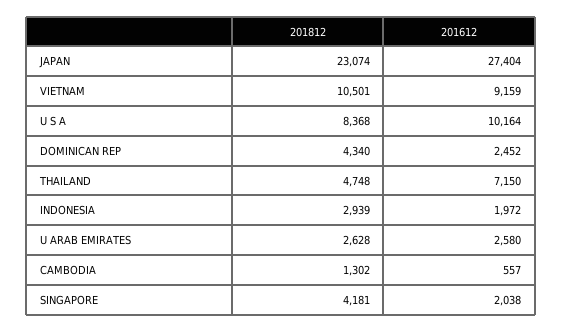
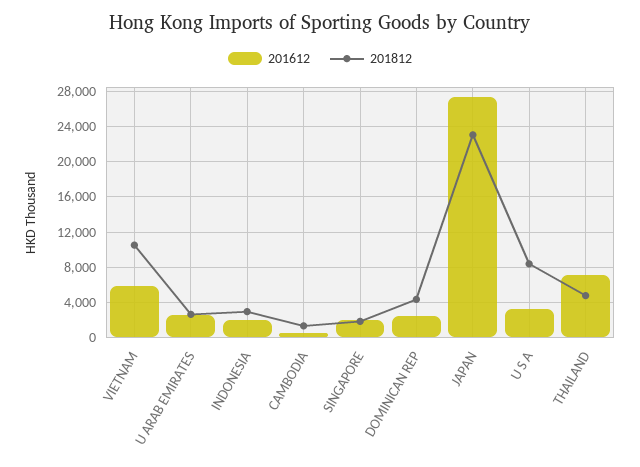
201612, VIETNAM: 9159 -> 6000
201612, U S A: 10164 -> 3000
201812, SINGAPORE: 4181 -> 2000

